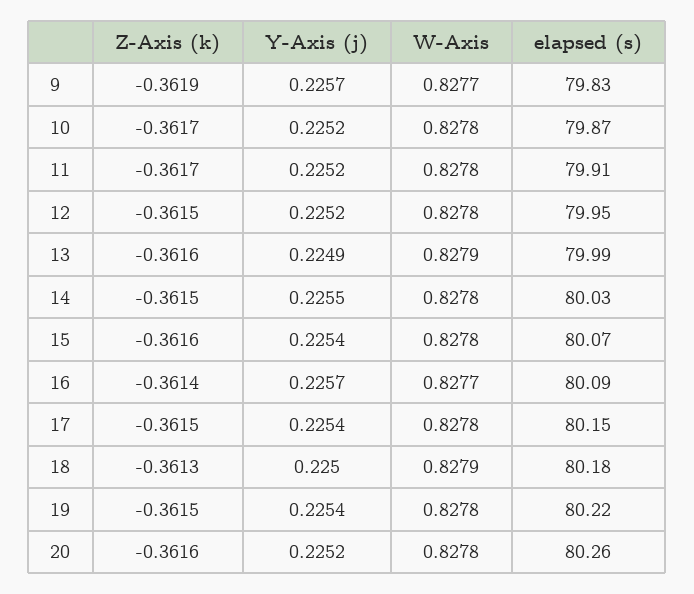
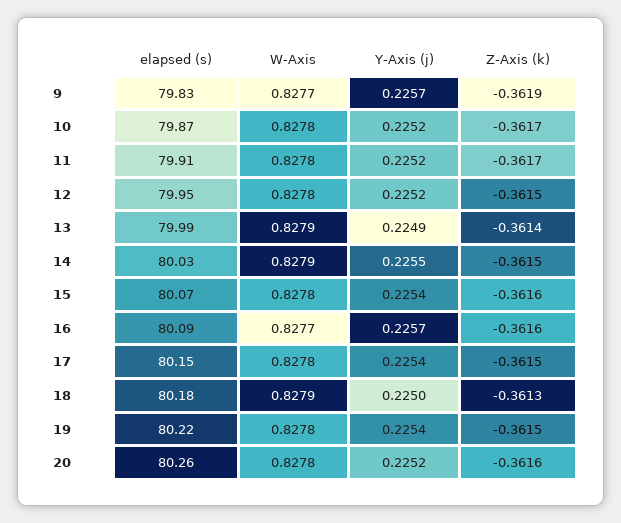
Z-Axis (k), 13: -0.3616 -> -0.3614
W-Axis, 14: 0.8278 -> 0.8279
Z-Axis (k), 16: -0.3614 -> -0.3616

